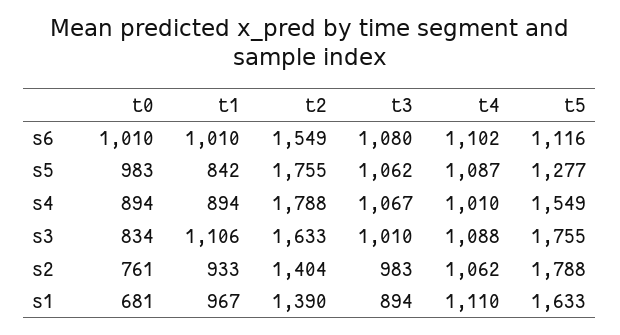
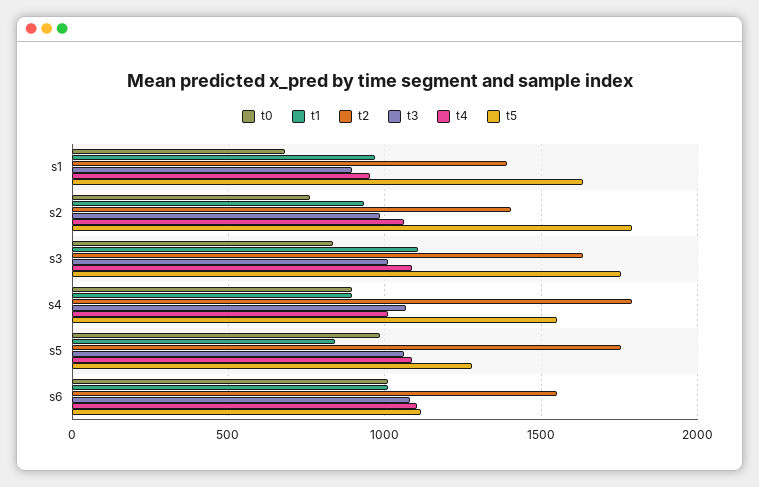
t4, s1: 1110 -> 950

